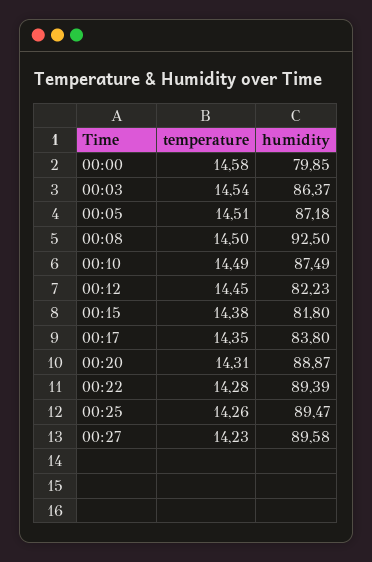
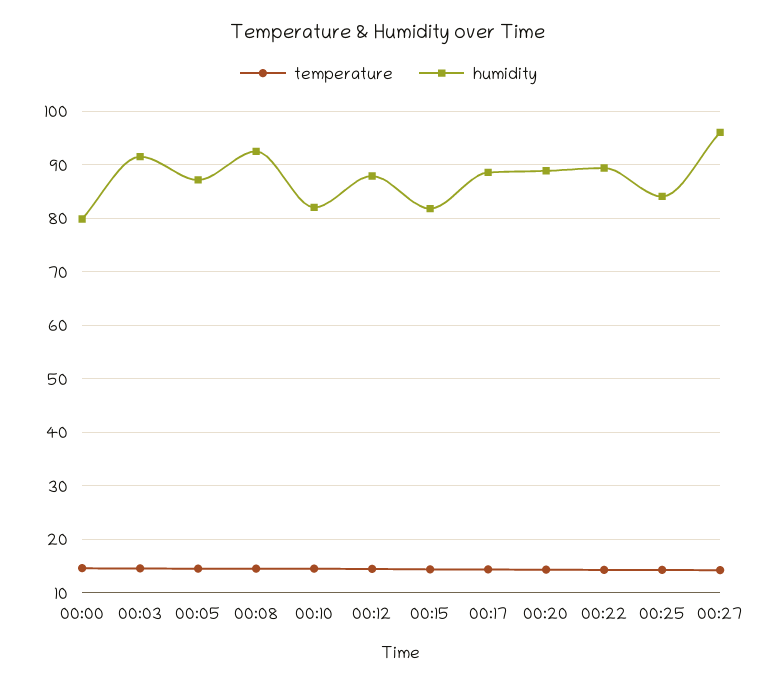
humidity, 00:03: 86.37 -> 92
humidity, 00:10: 87.49 -> 82
humidity, 00:12: 82.23 -> 88
humidity, 00:17: 83.8 -> 88
humidity, 00:25: 89.47 -> 84
humidity, 00:27: 89.58 -> 96

